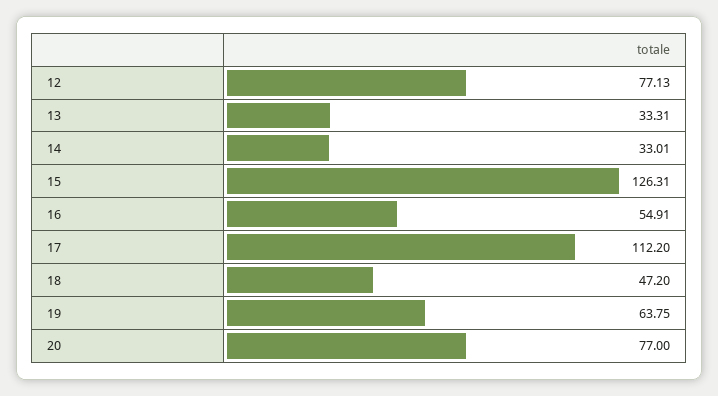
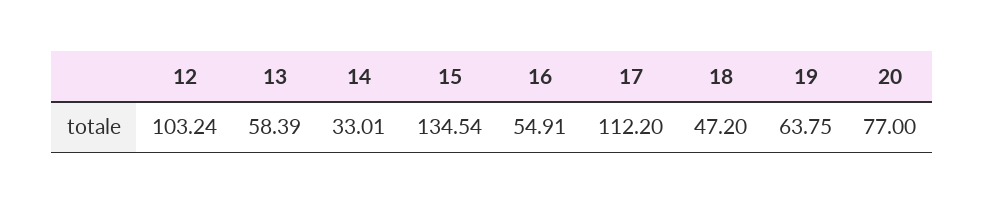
12: 77.13 -> 103.24
13: 33.31 -> 58.39
15: 126.31 -> 134.54

